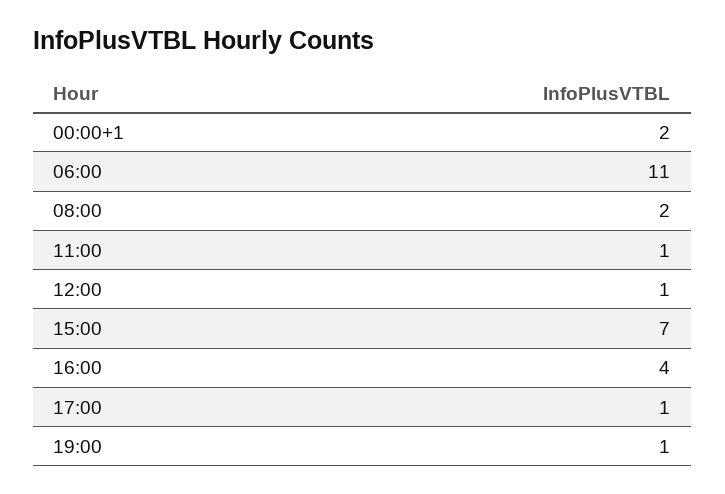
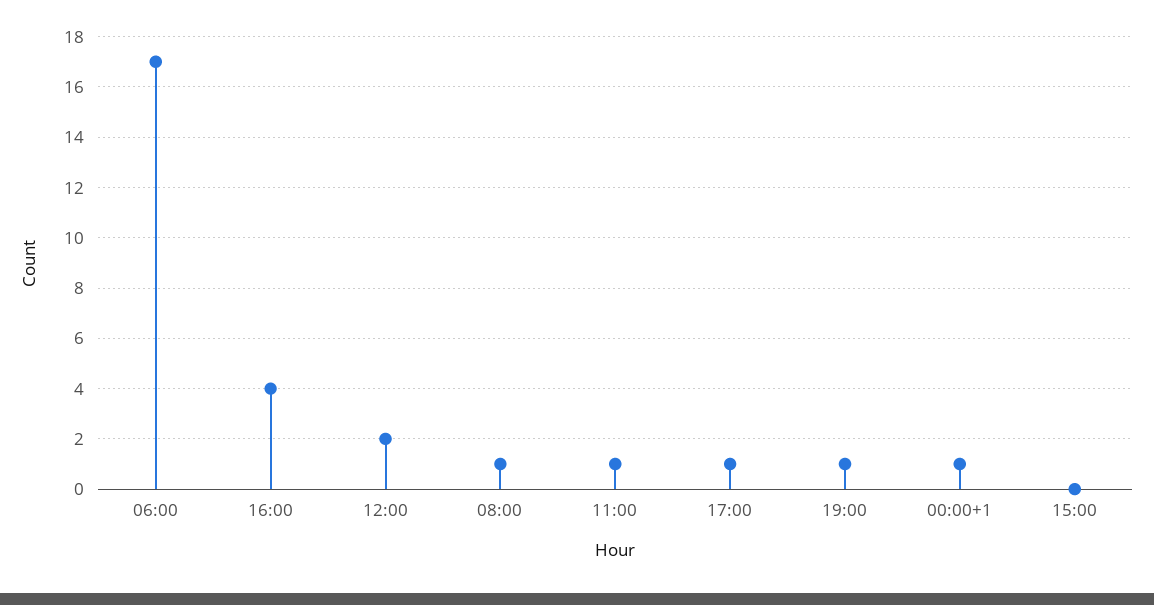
00:00+1: 2 -> 1
06:00: 11 -> 17
08:00: 2 -> 1
12:00: 1 -> 2
15:00: 7 -> 0

